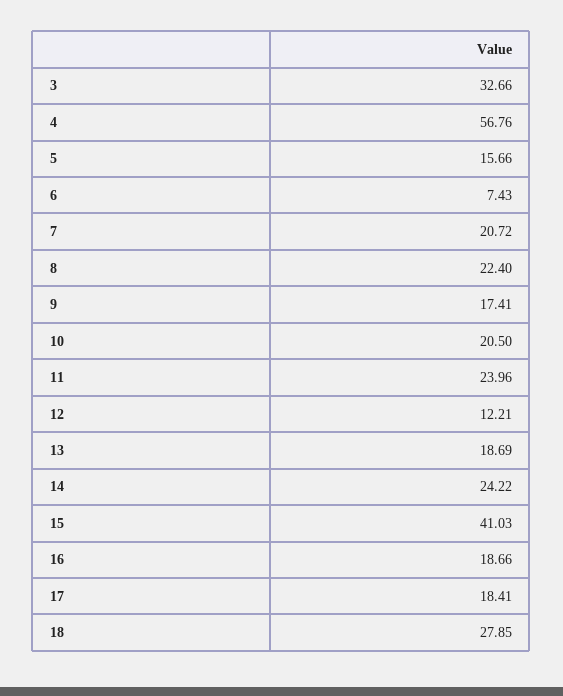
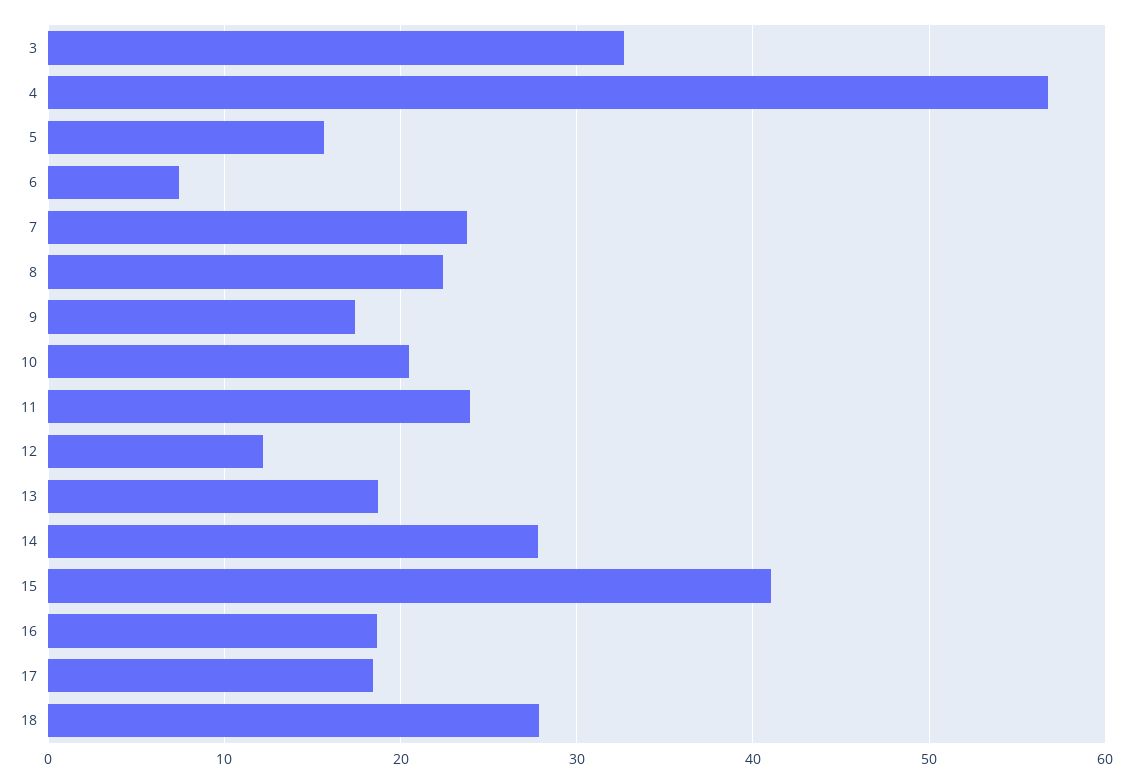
7: 20.72 -> 24
14: 24.22 -> 28

